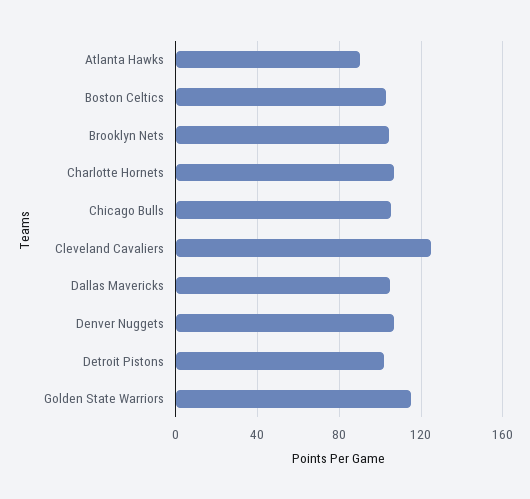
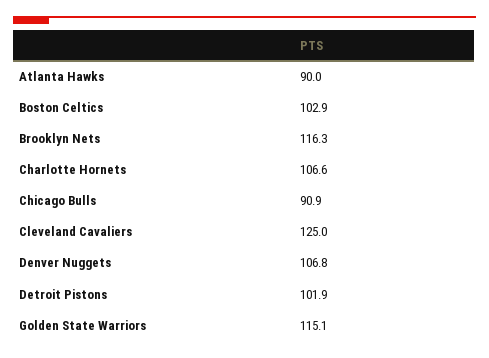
Brooklyn Nets: 105 -> 116.3
Chicago Bulls: 105 -> 90.9
Dallas Mavericks: 105 -> none

